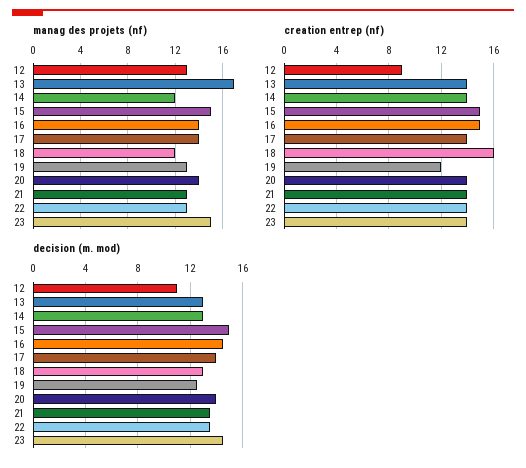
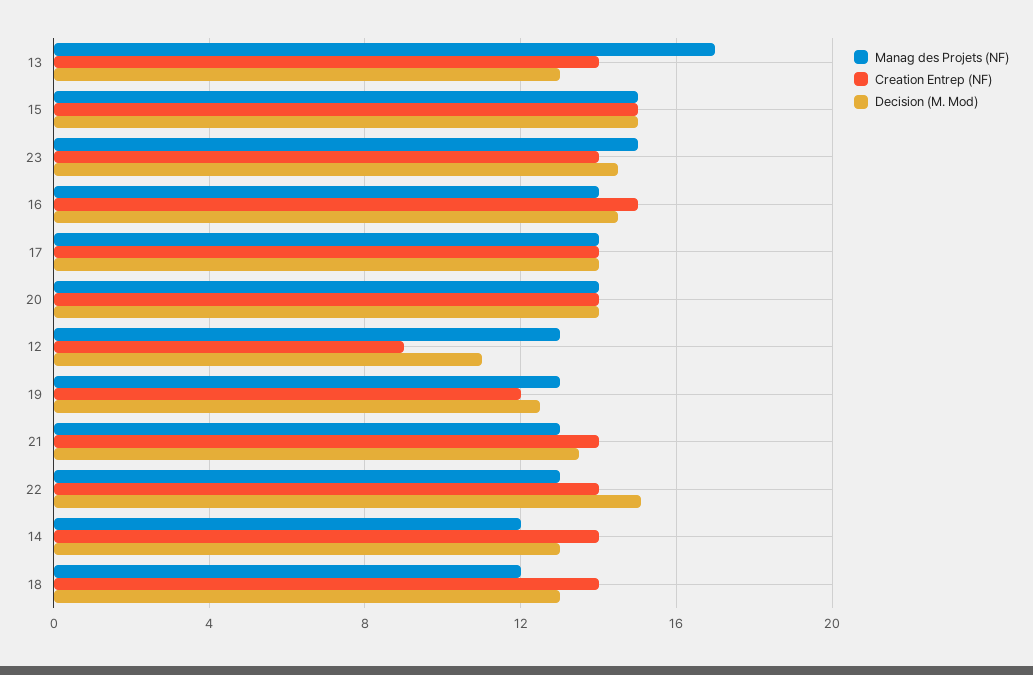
creation entrep (nf), 18: 16 -> 14
decision (m. mod), 22: 13.5 -> 15

